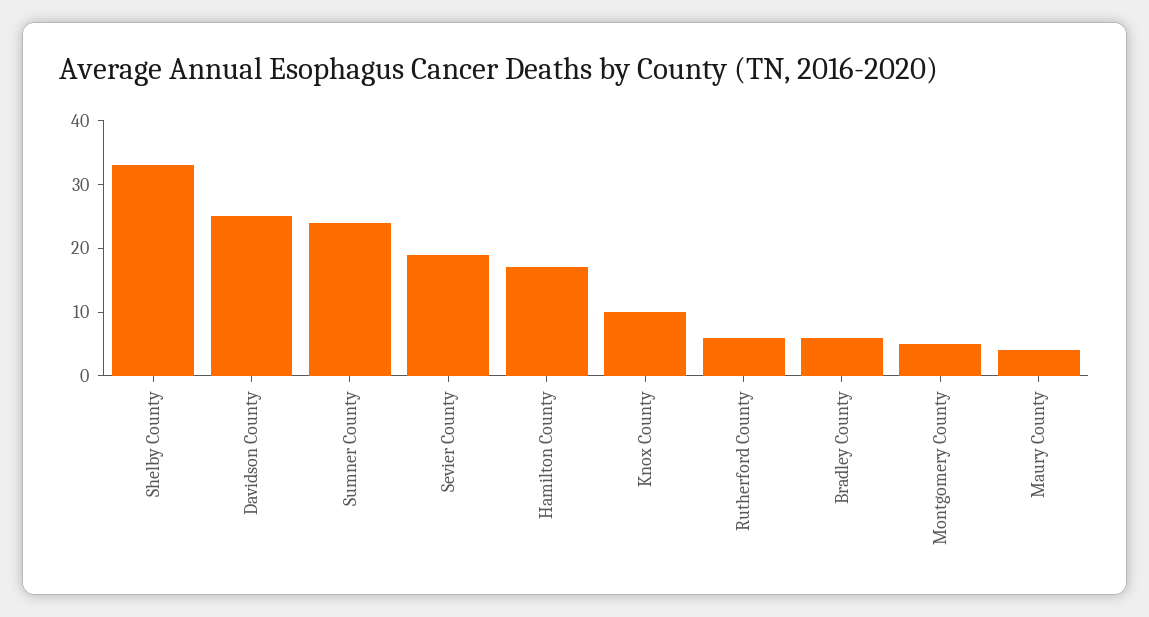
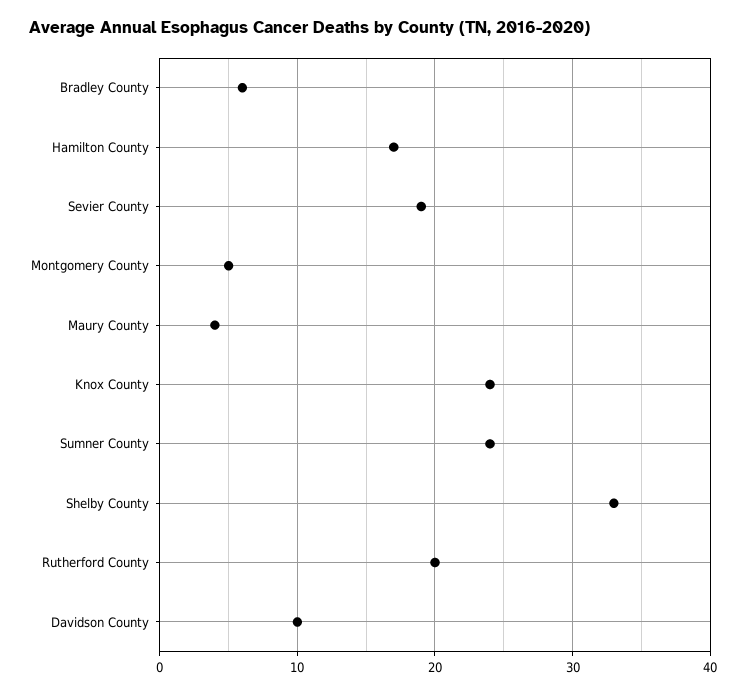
Davidson County: 25 -> 10
Knox County: 10 -> 24
Rutherford County: 5 -> 20

